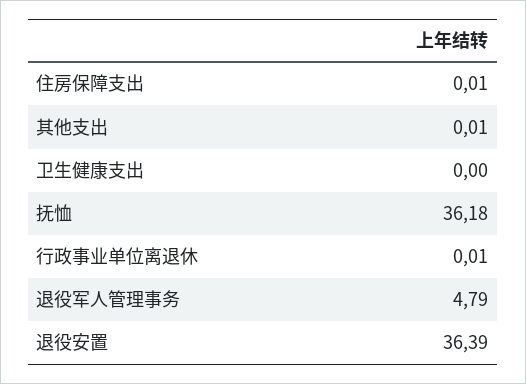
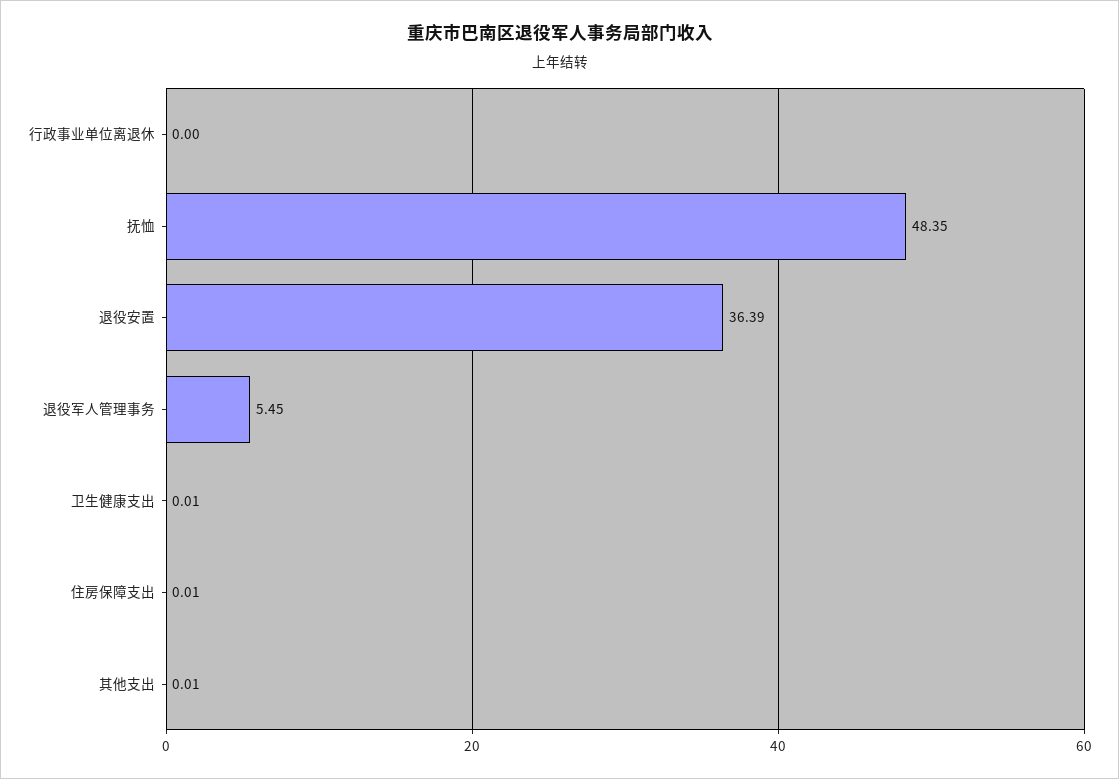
卫生健康支出: 0 -> 0.01
抚恤: 36.18 -> 48.35
行政事业单位离退休: 0.01 -> 0
退役军人管理事务: 4.79 -> 5.45

